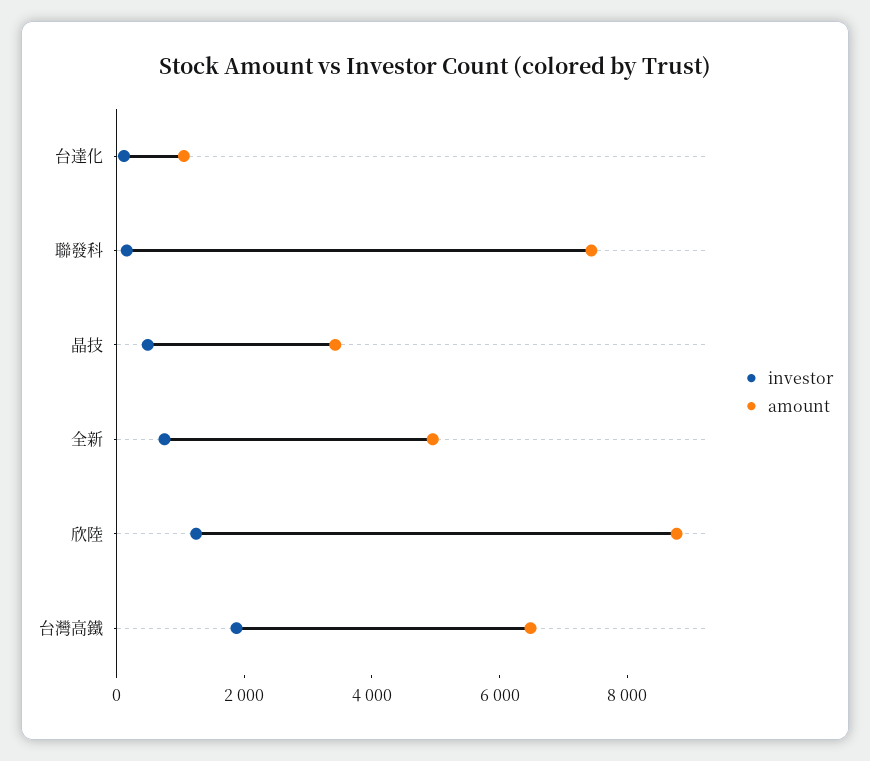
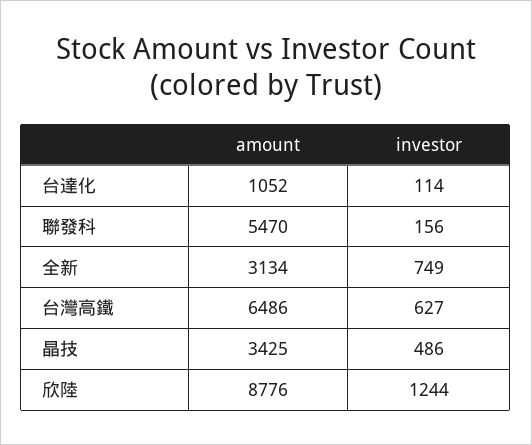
amount, 聯發科: 7500 -> 5470
amount, 全新: 5000 -> 3134
investor, 台灣高鐵: 2000 -> 627

